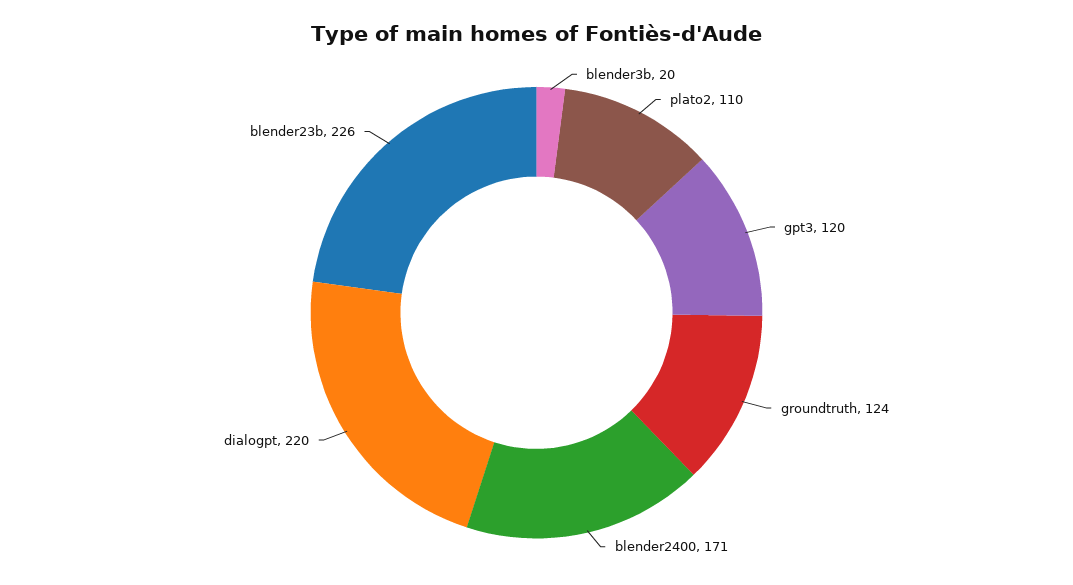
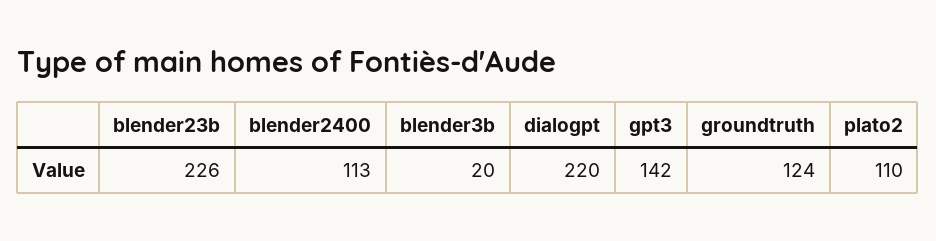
gpt3: 120 -> 142
blender2400: 171 -> 113

